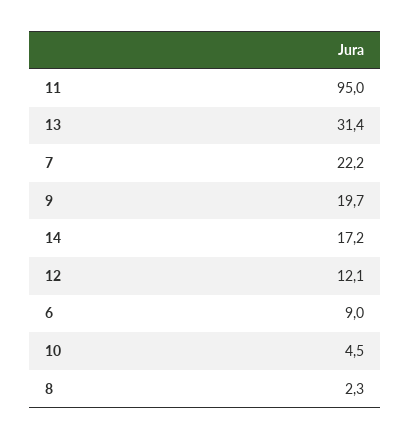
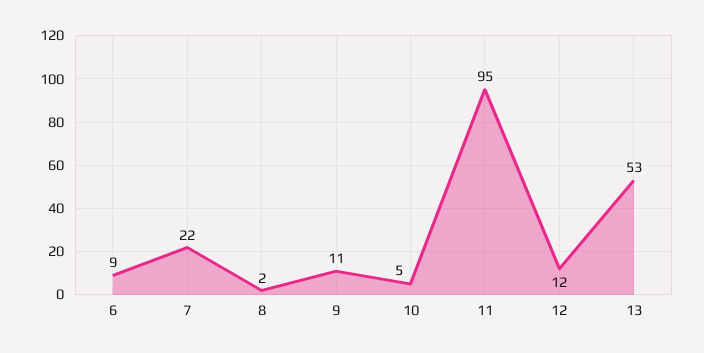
13: 31.4 -> 53
9: 19.7 -> 11
14: 17.2 -> none

